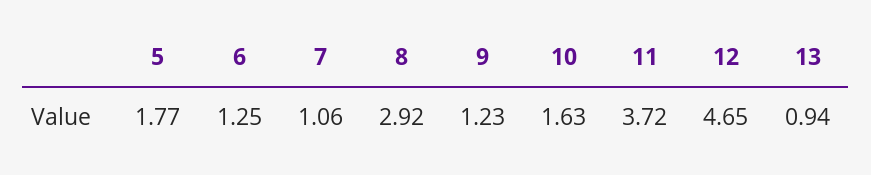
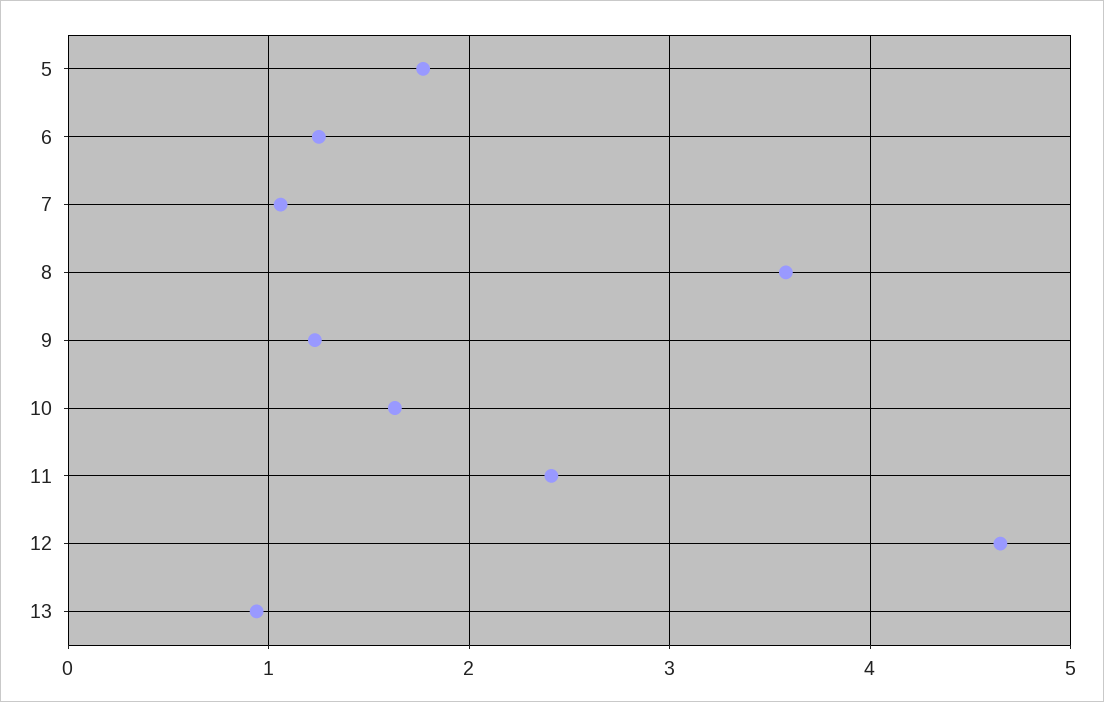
8: 2.92 -> 3.6
11: 3.72 -> 2.4

